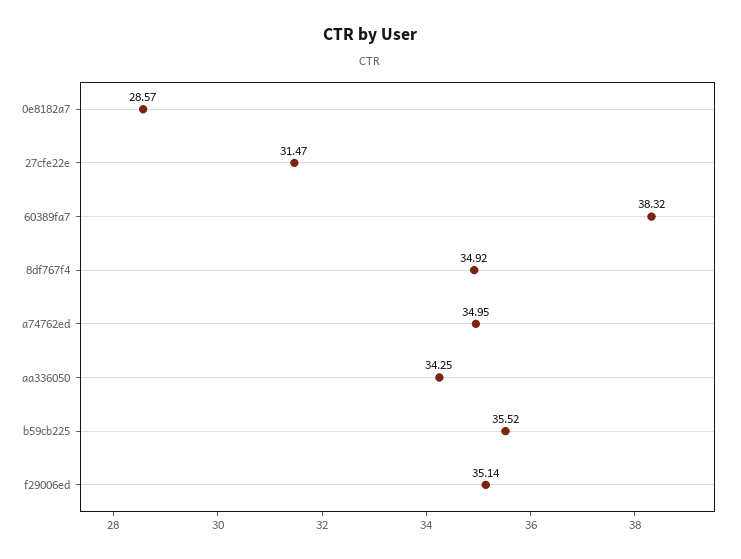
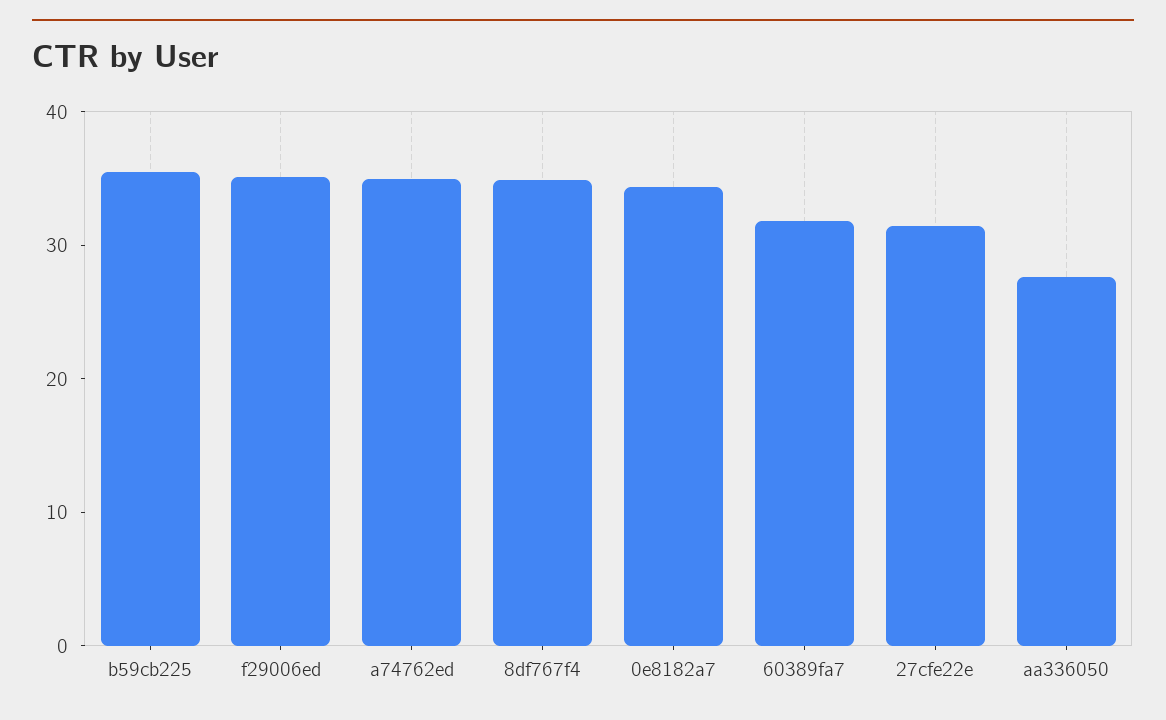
0e8182a7: 28.57 -> 34
60389fa7: 38.32 -> 32
aa336050: 34.25 -> 28

